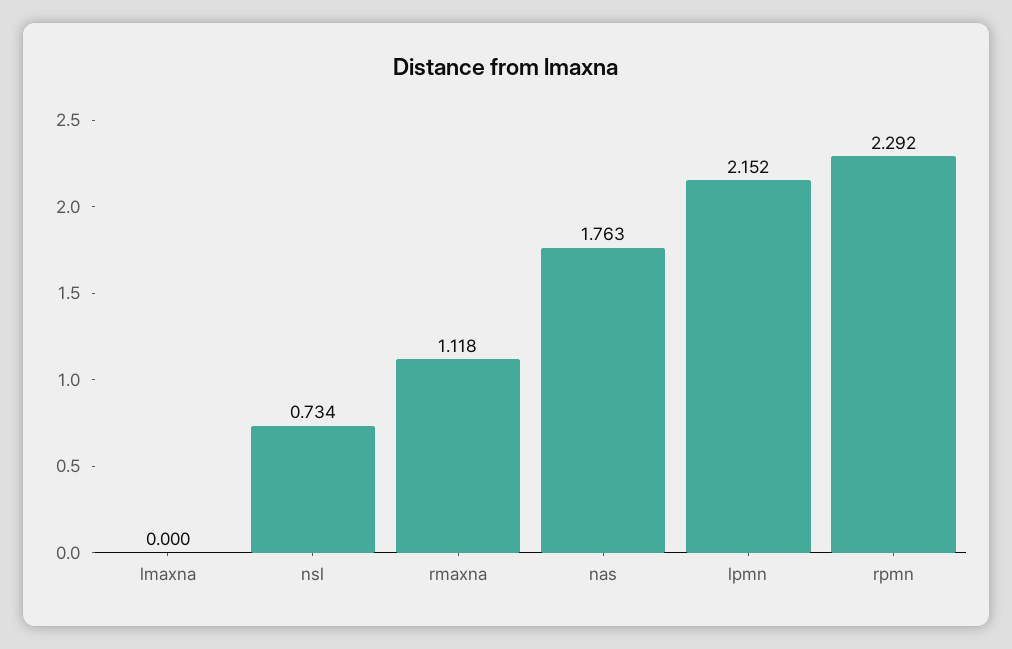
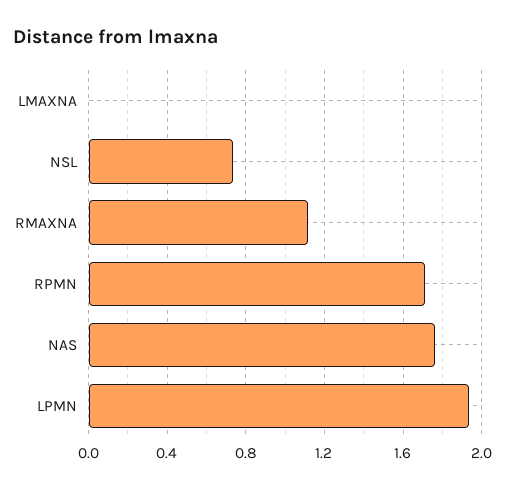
lpmn: 2.152 -> 1.95
rpmn: 2.292 -> 1.7

